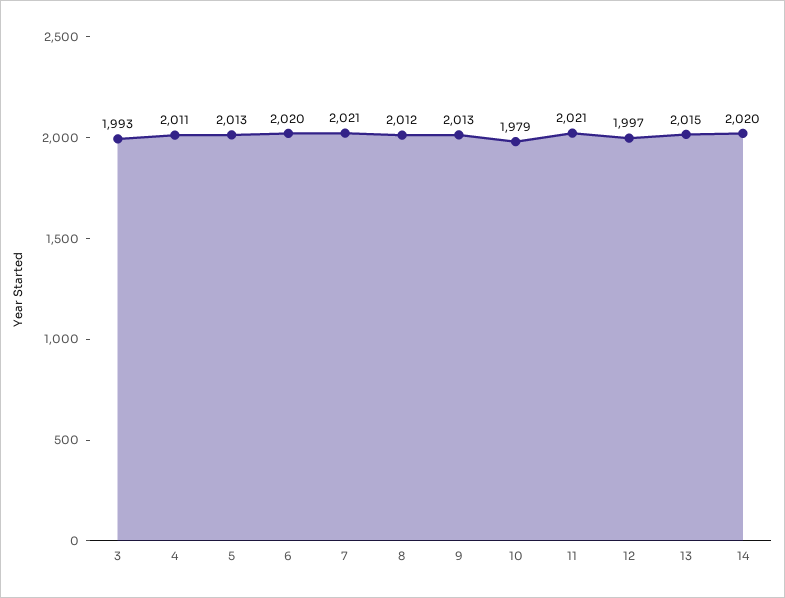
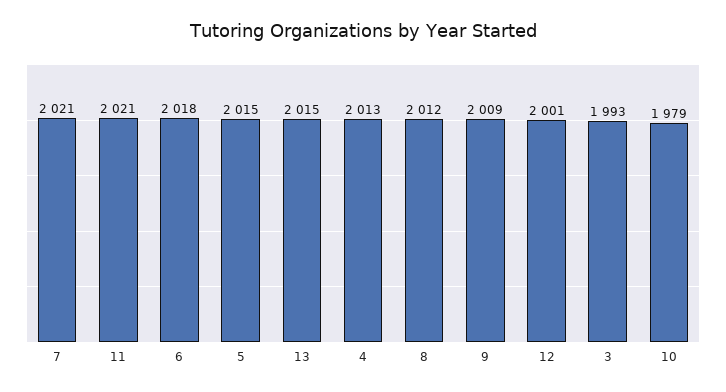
4: 2011 -> 2013
5: 2013 -> 2015
6: 2020 -> 2018
9: 2013 -> 2009
12: 1997 -> 2001
14: 2020 -> none

